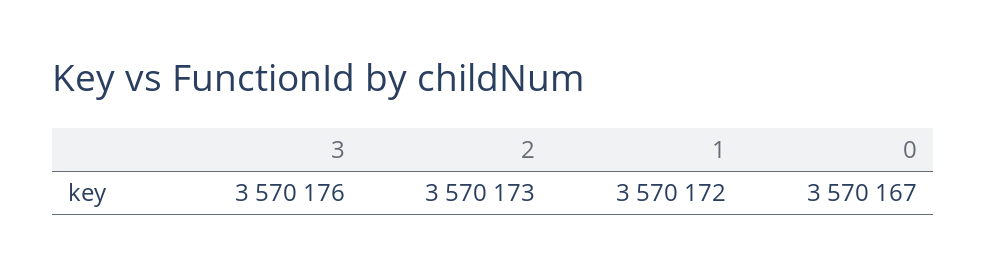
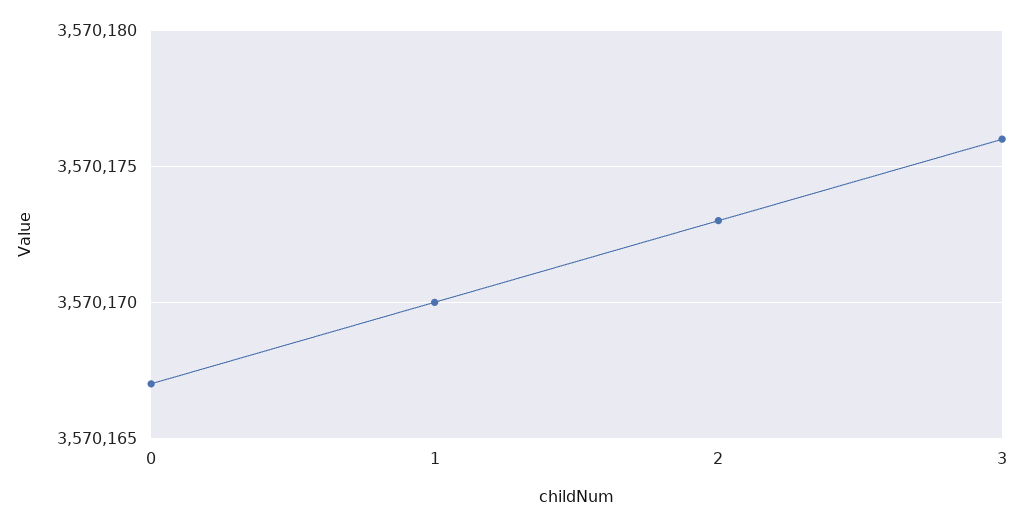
1: 3570172 -> 3570170

